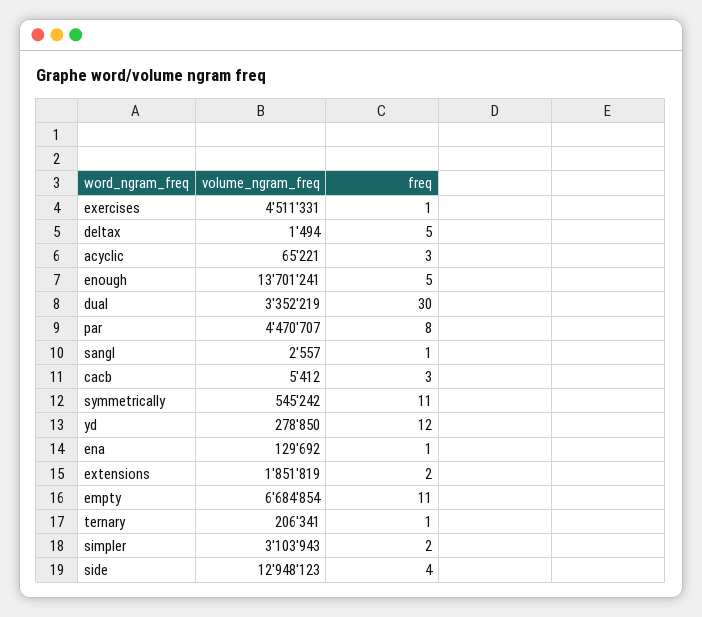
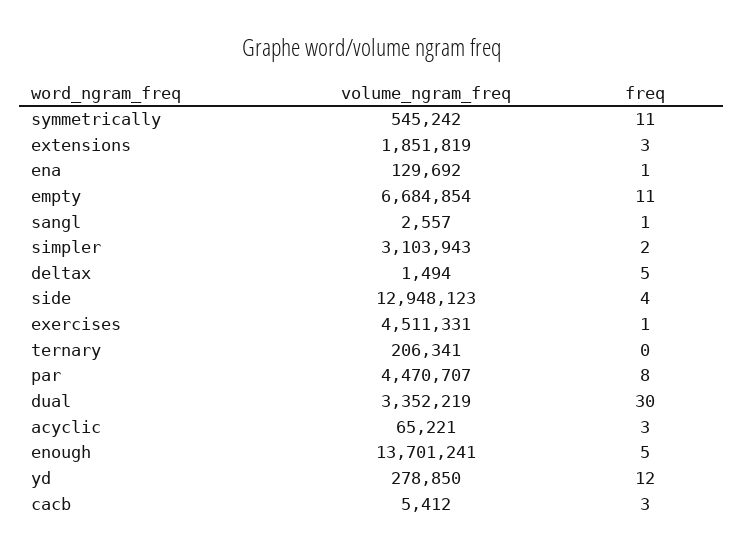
freq, extensions: 2 -> 3
freq, ternary: 1 -> 0

